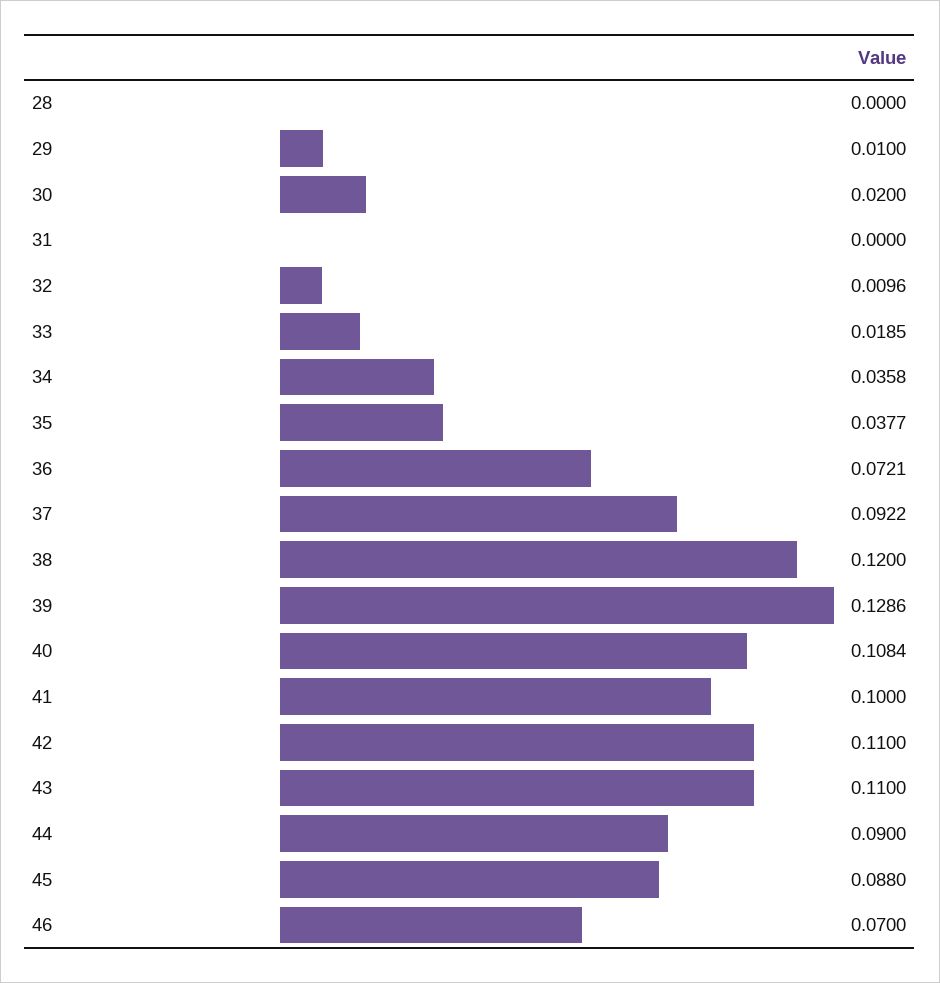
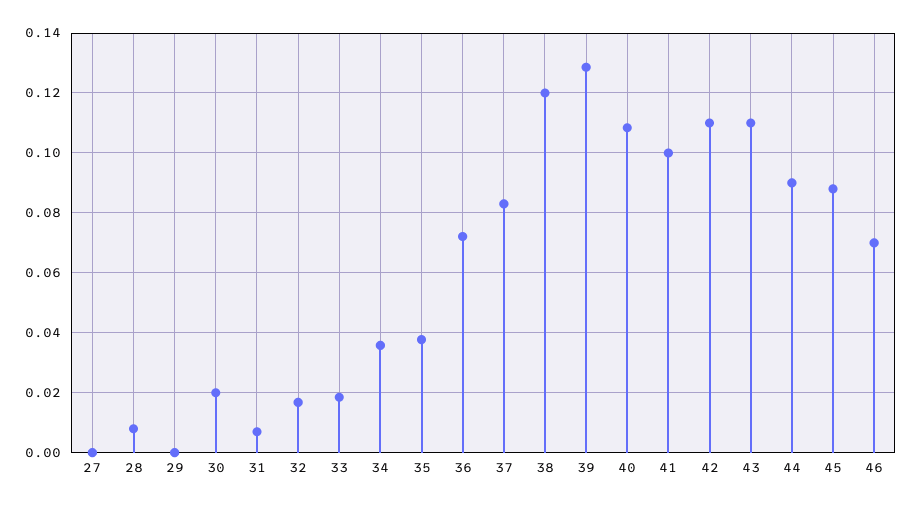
28: 0 -> 0.0075
29: 0.01 -> 0
31: 0 -> 0.0075
32: 0.0096 -> 0.0175
37: 0.0922 -> 0.0825
27: none -> 0

